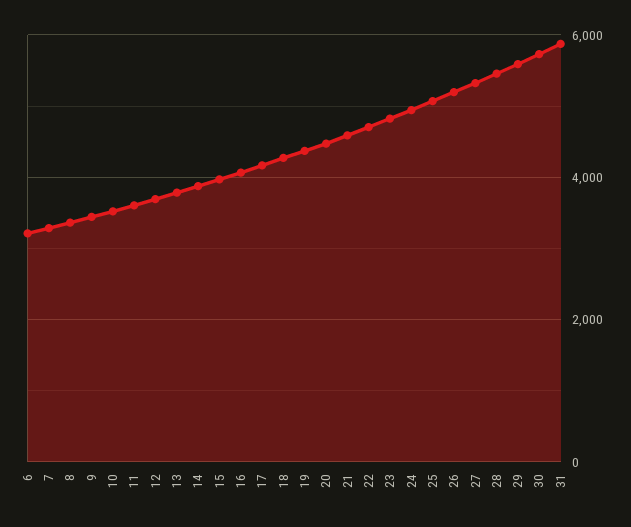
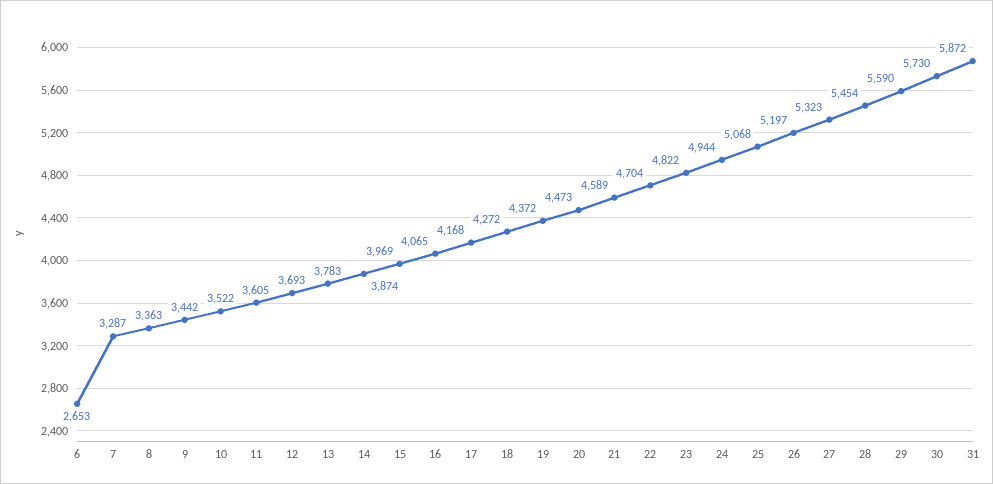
6: 3200 -> 2653

